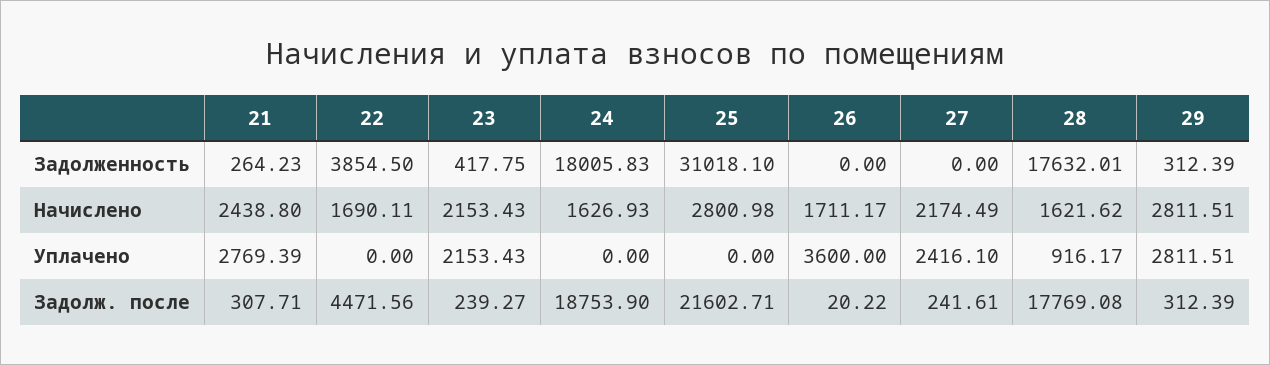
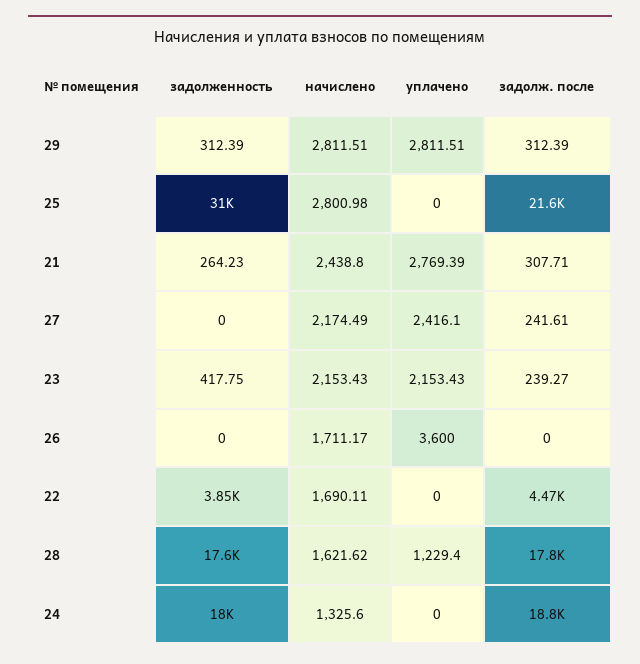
24, Начислено: 1626.93 -> 1325.6
28, Уплачено: 916.17 -> 1229.4
26, Задолж. после: 20.22 -> 0

